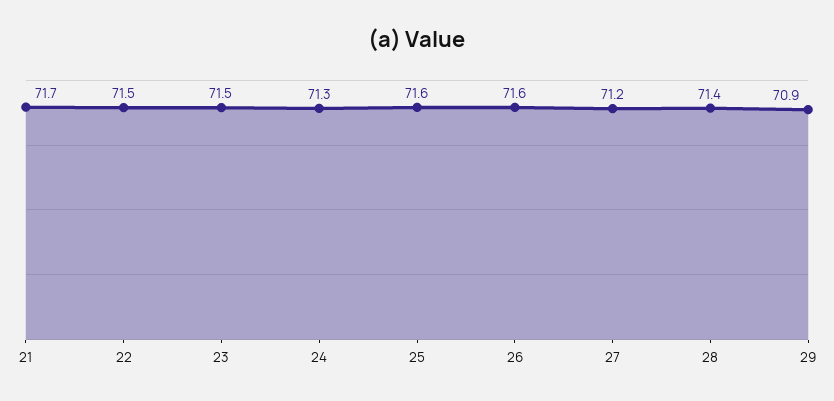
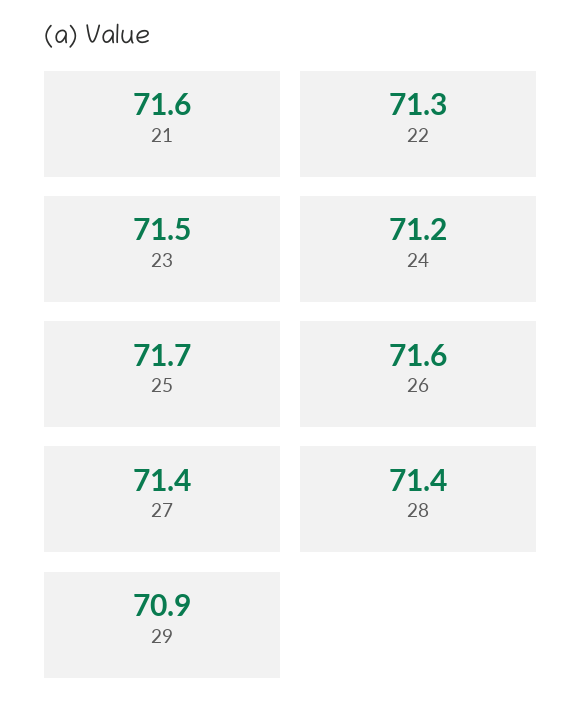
21: 71.7 -> 71.6
22: 71.5 -> 71.3
24: 71.3 -> 71.2
25: 71.6 -> 71.7
27: 71.2 -> 71.4

